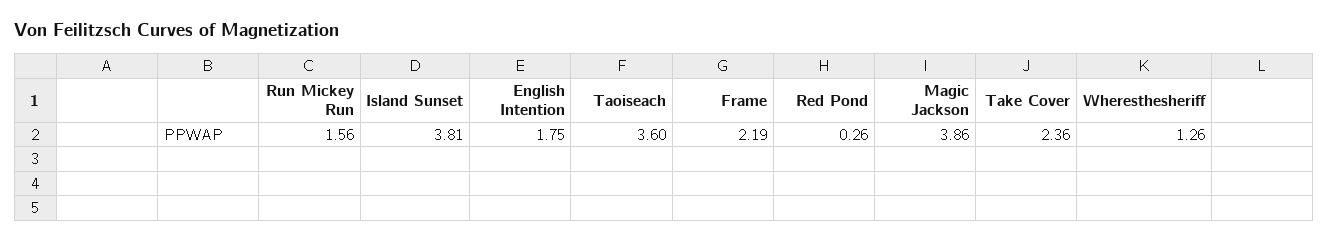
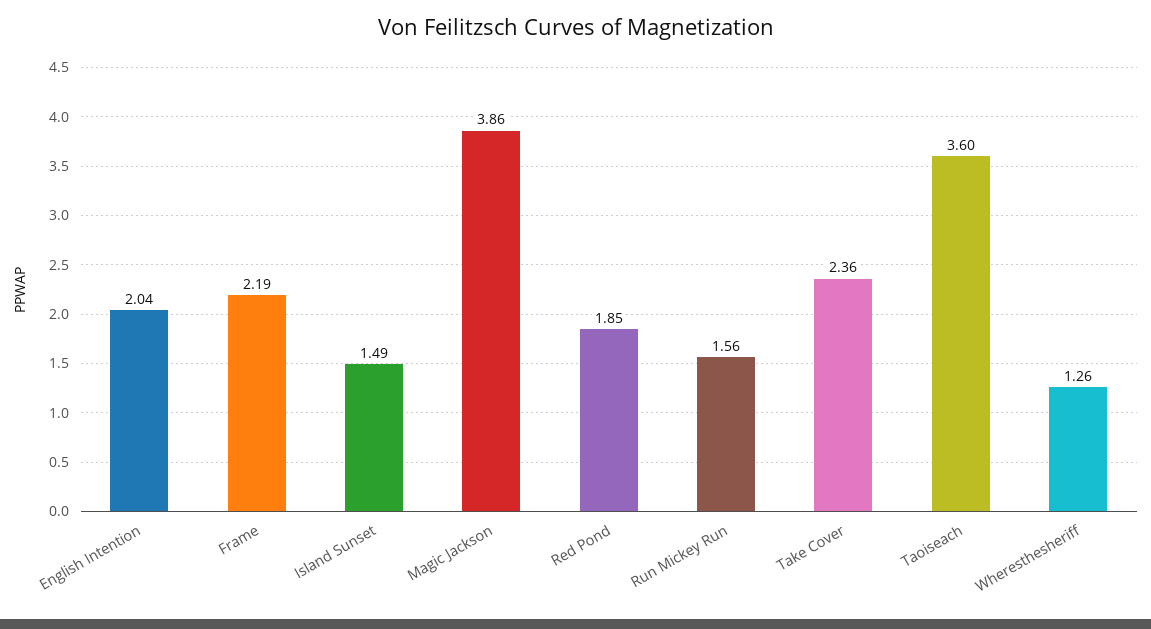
Island Sunset: 3.81 -> 1.49
English Intention: 1.75 -> 2.04
Red Pond: 0.26 -> 1.85

